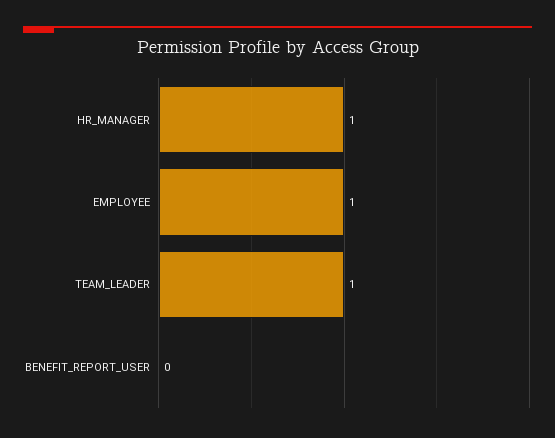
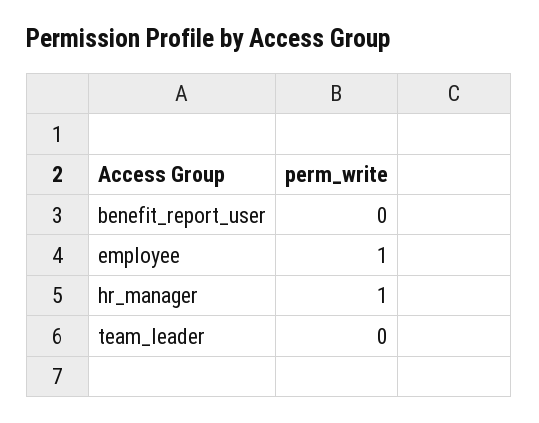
TEAM_LEADER: 1 -> 0

